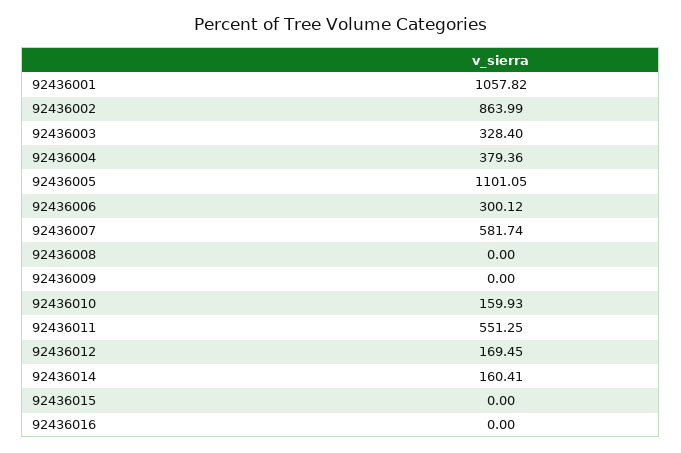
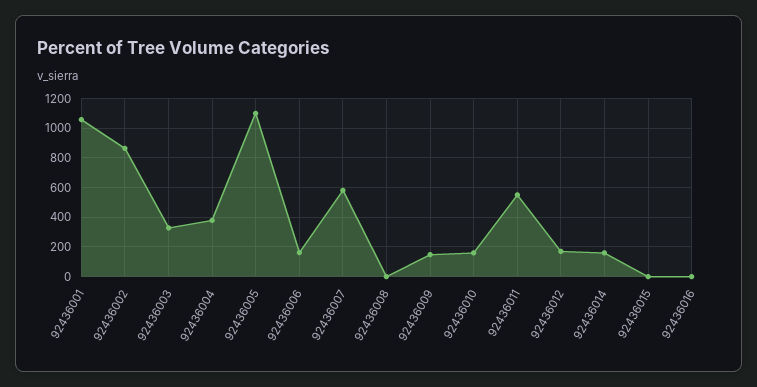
92436006: 300.12 -> 150
92436009: 0 -> 150

